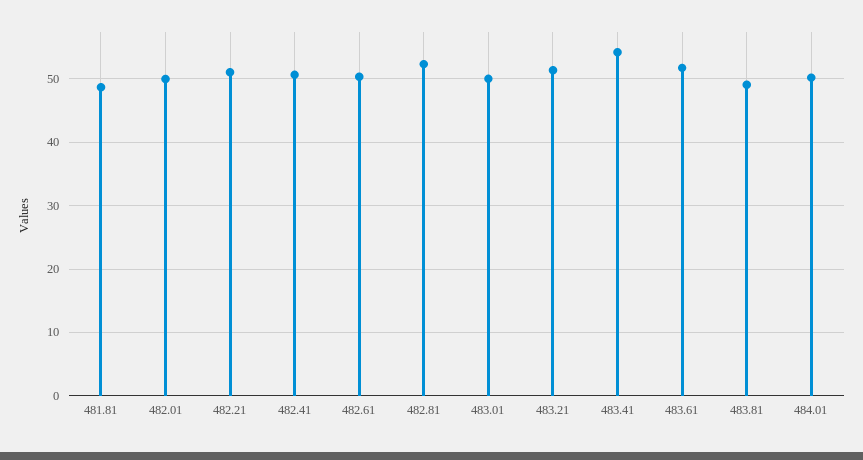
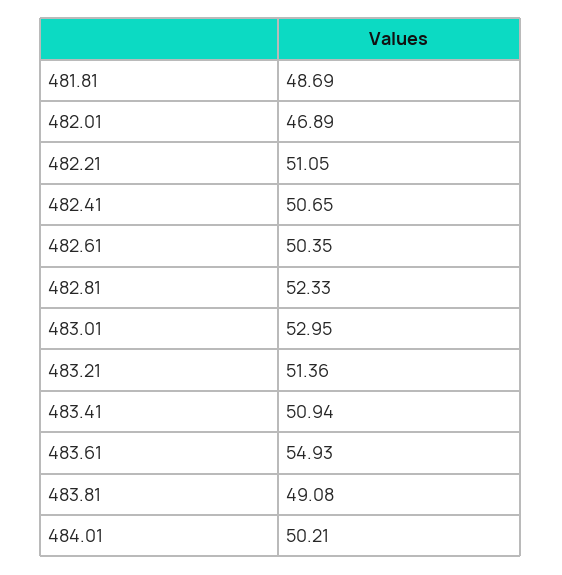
482.01: 50 -> 46.89
483.01: 50 -> 52.95
483.41: 54 -> 50.94
483.61: 52 -> 54.93

